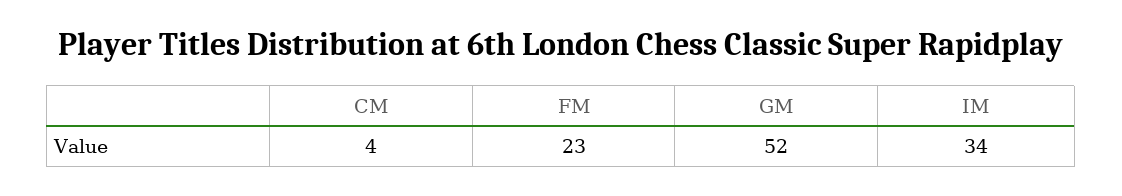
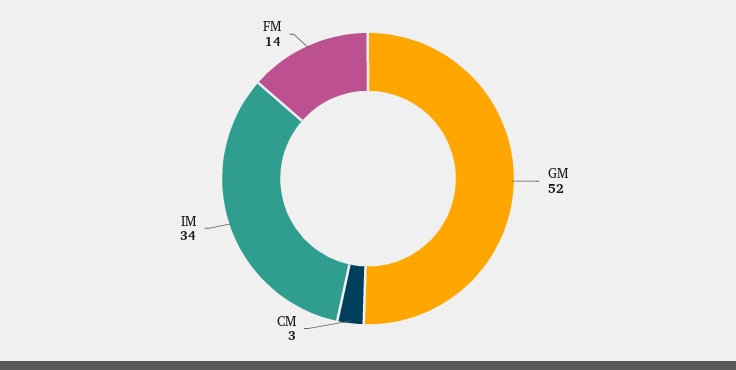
CM: 4 -> 3
FM: 23 -> 14

